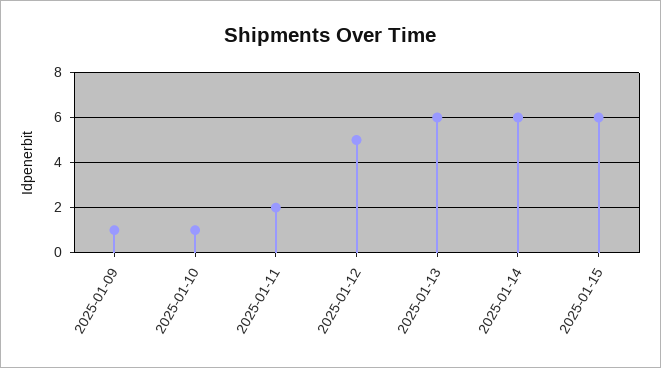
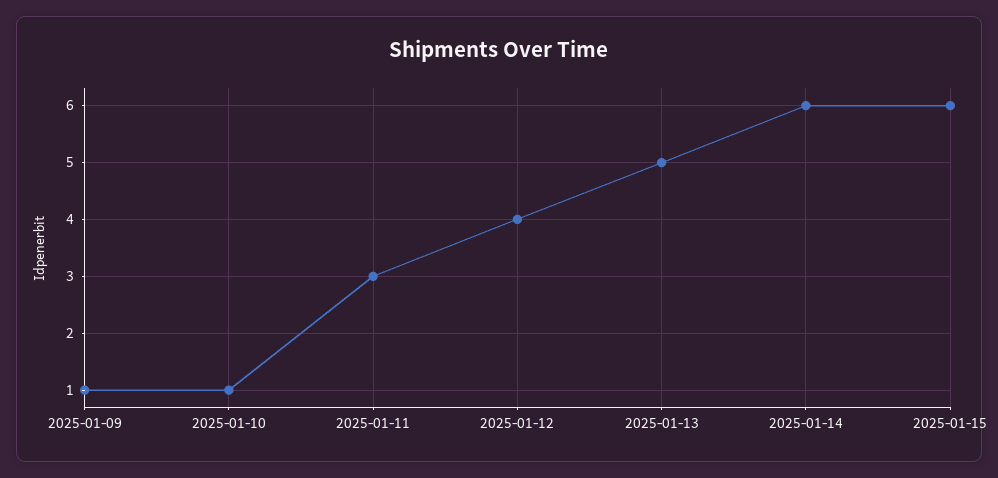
2025-01-11: 2 -> 3
2025-01-12: 5 -> 4
2025-01-13: 6 -> 5

